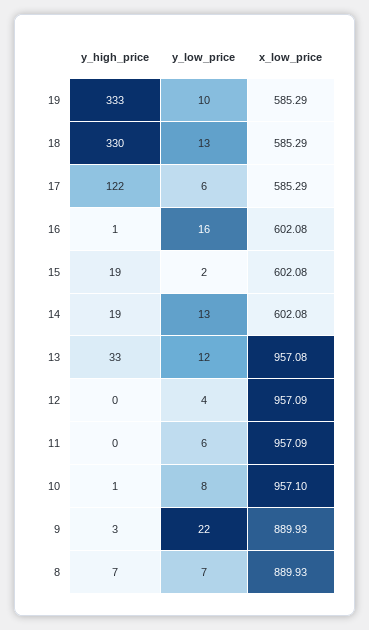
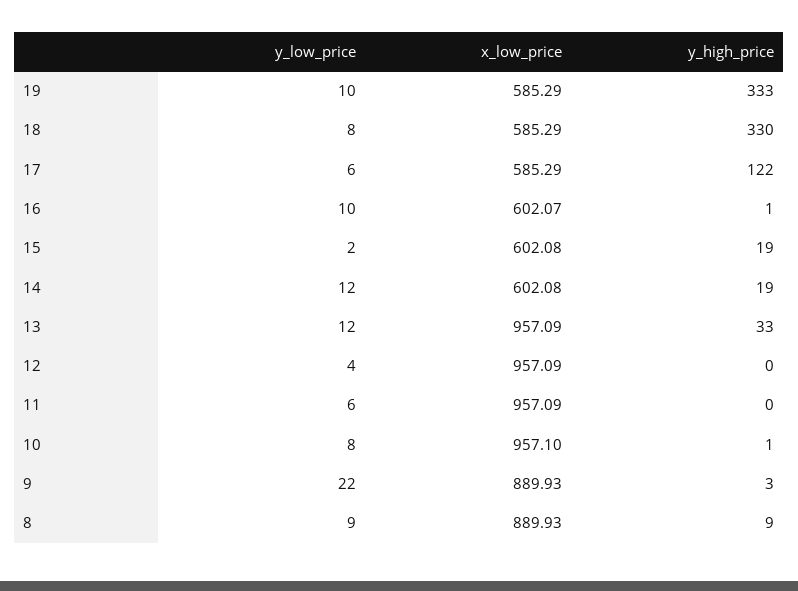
y_low_price, 18: 13 -> 8
y_low_price, 16: 16 -> 10
x_low_price, 16: 602.08 -> 602.07
y_low_price, 14: 13 -> 12
x_low_price, 13: 957.08 -> 957.09
y_high_price, 8: 7 -> 9
y_low_price, 8: 7 -> 9

